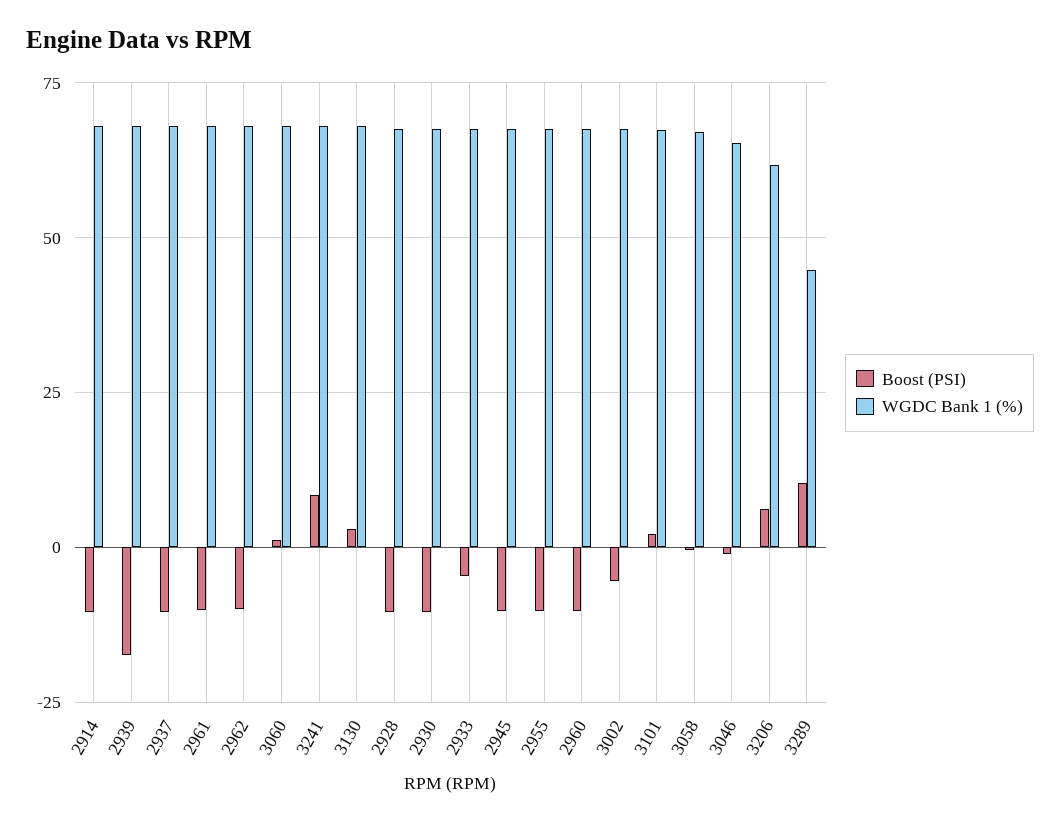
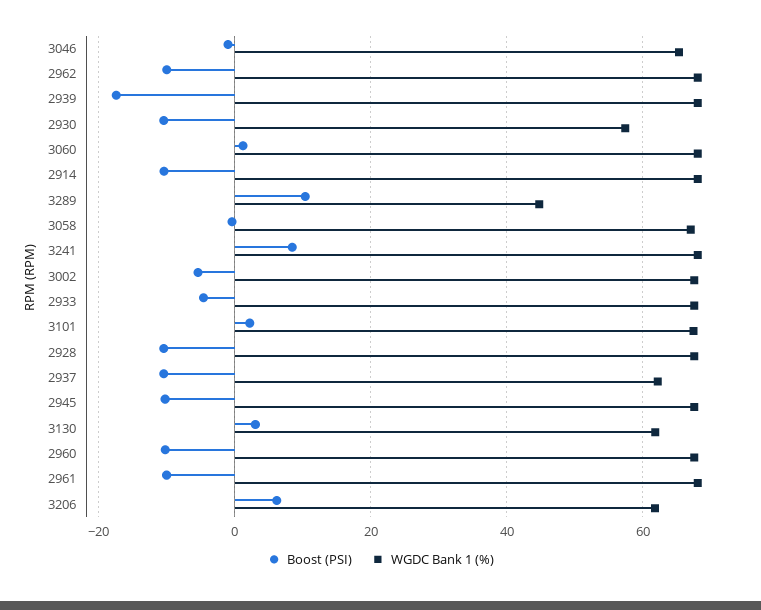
WGDC Bank 1 (%), 2937: 67.5 -> 62
WGDC Bank 1 (%), 3130: 67.5 -> 62
WGDC Bank 1 (%), 2930: 67.5 -> 58
Boost (PSI), 2955: -10 -> none
WGDC Bank 1 (%), 2955: 67.5 -> none

